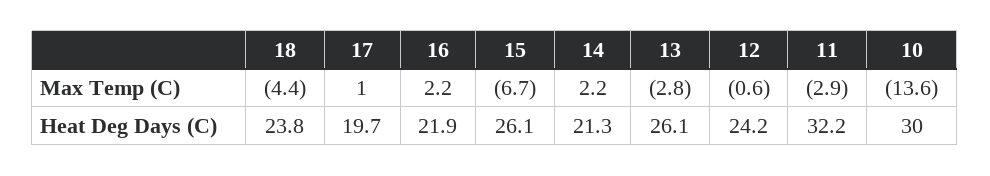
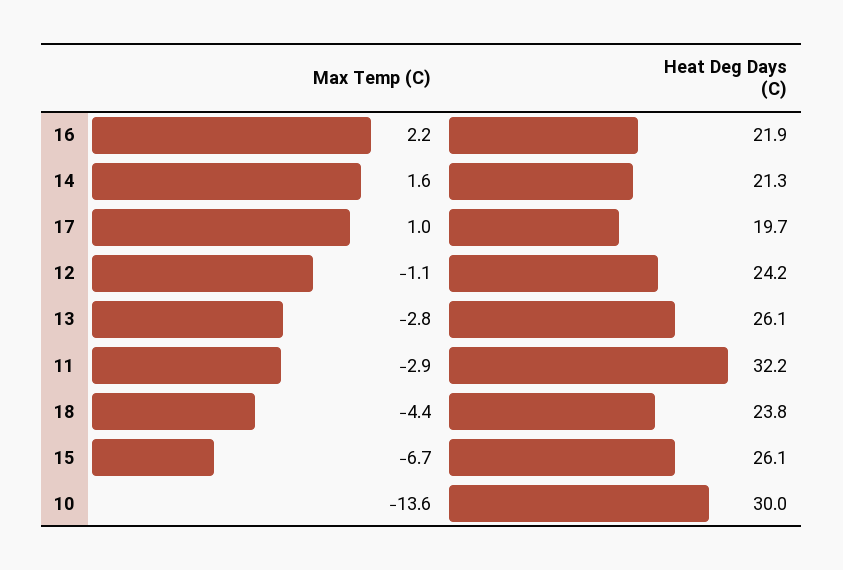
14, Max Temp (C): 2.2 -> 1.6
12, Max Temp (C): -0.6 -> -1.1

